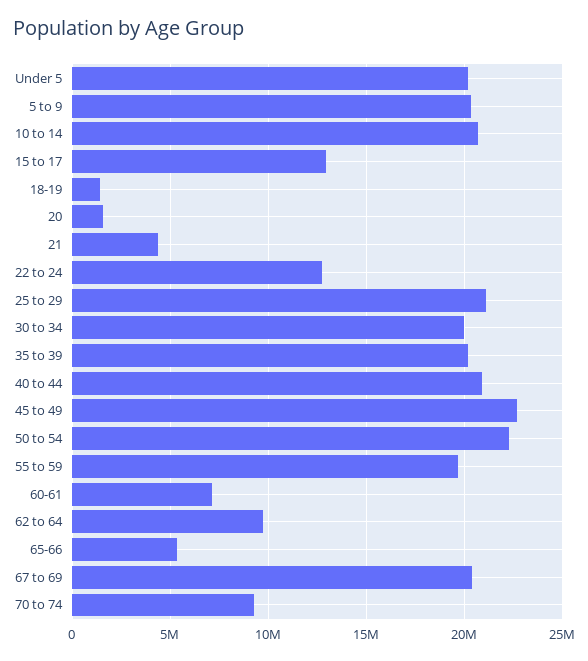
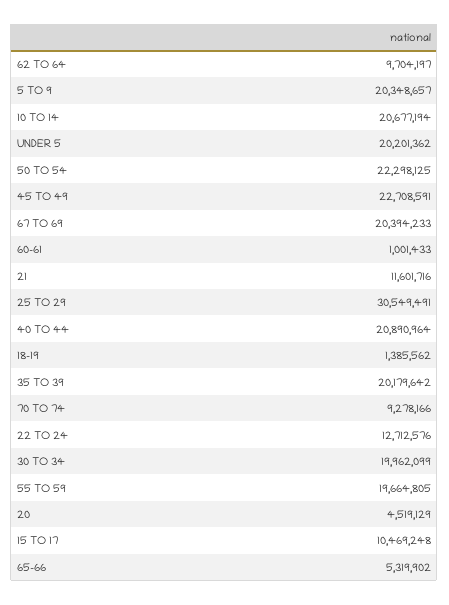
15 to 17: 13000000 -> 10469248
20: 1500000 -> 4519129
21: 4500000 -> 11601716
25 to 29: 21000000 -> 30549491
60-61: 7000000 -> 1001433

